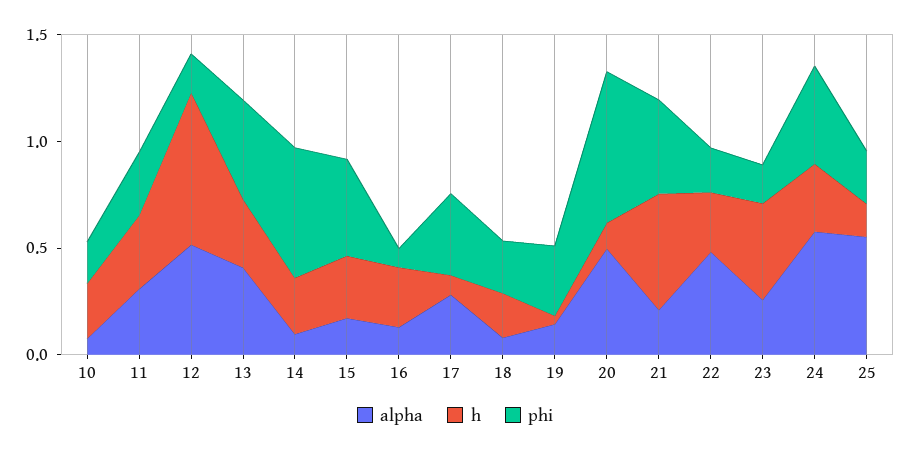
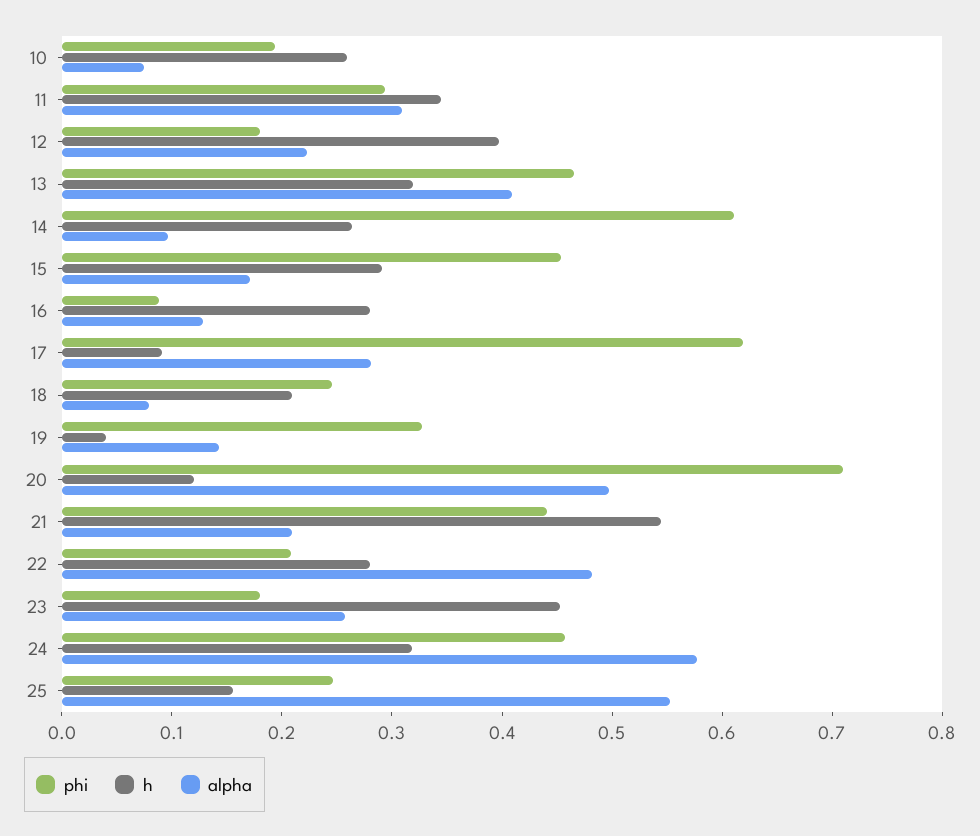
alpha, 12: 0.5 -> 0.22
h, 12: 0.7 -> 0.4
phi, 17: 0.4 -> 0.62

